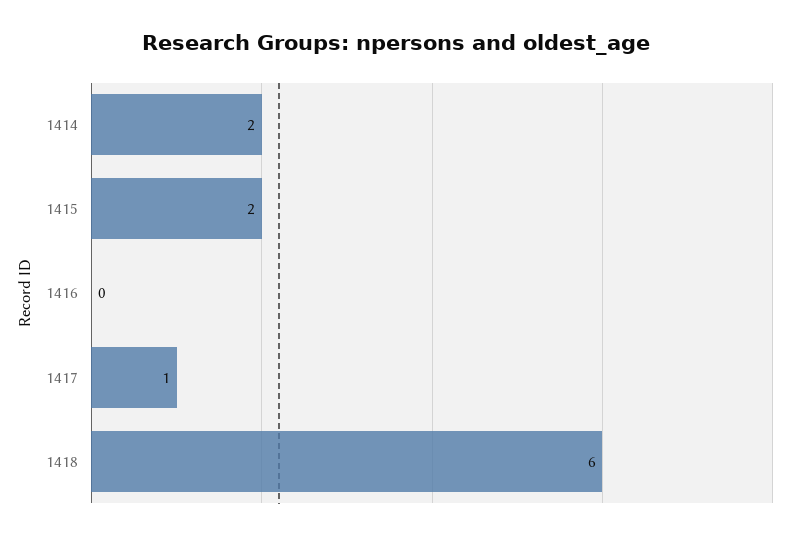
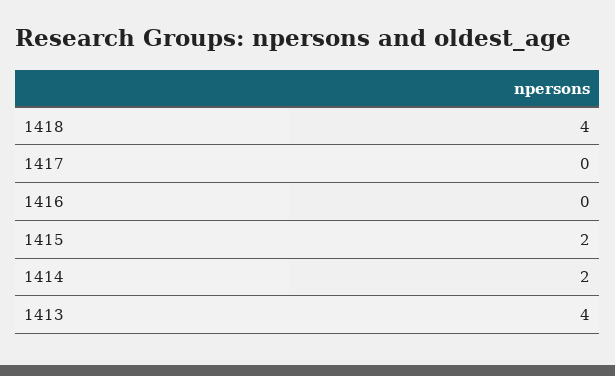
1417: 1 -> 0
1418: 6 -> 4
1413: none -> 4

